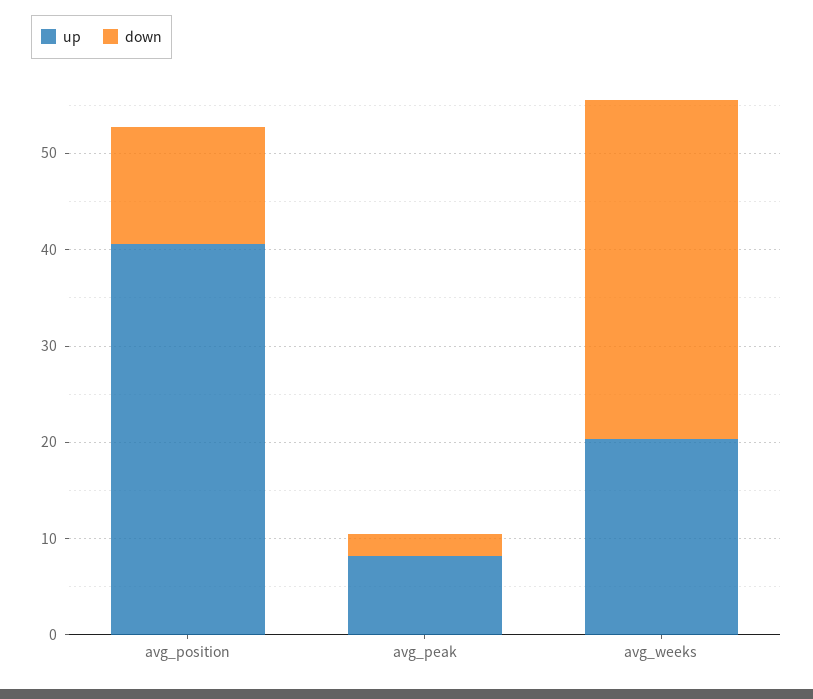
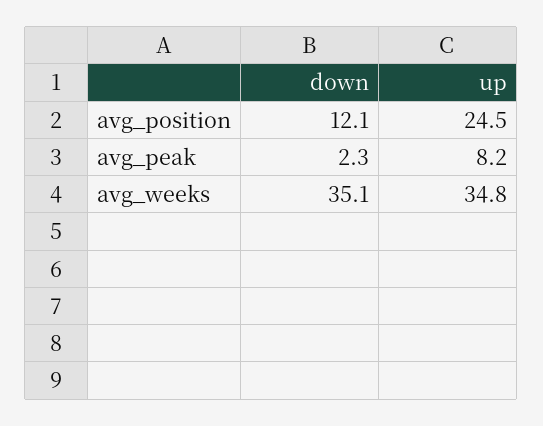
up, avg_position: 40 -> 24.5
up, avg_weeks: 20 -> 34.8

